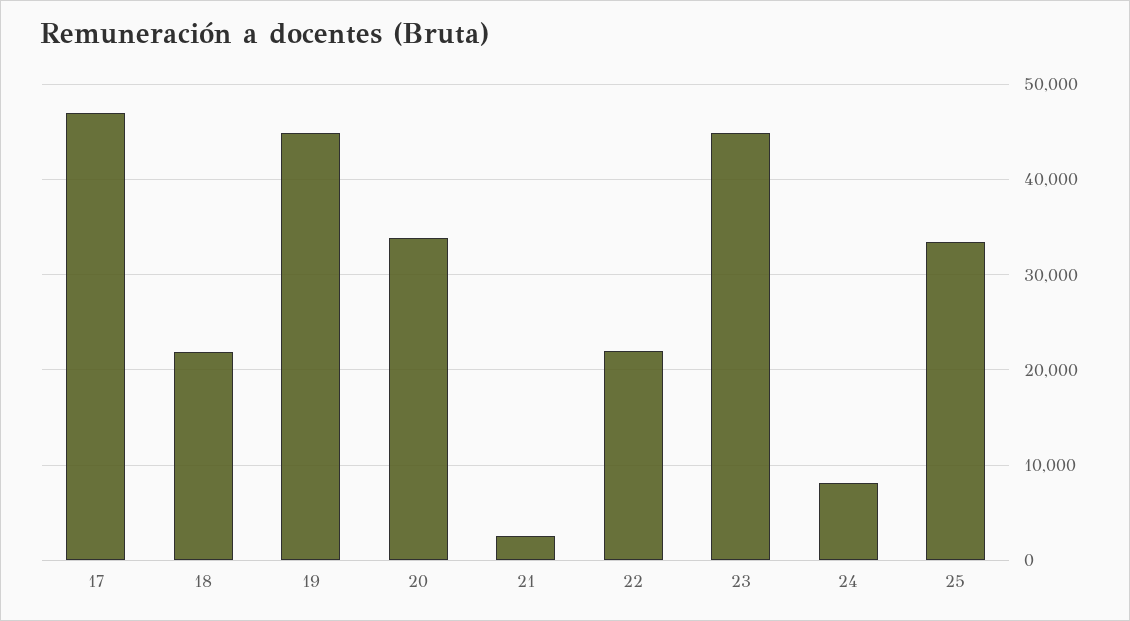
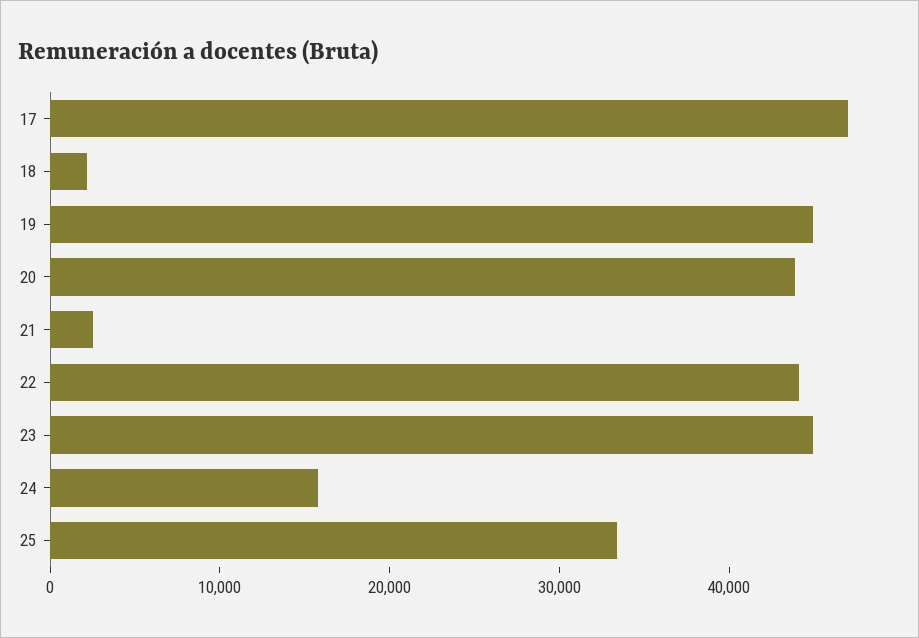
18: 22000 -> 2000
20: 34000 -> 44000
22: 22000 -> 44000
24: 8000 -> 16000

